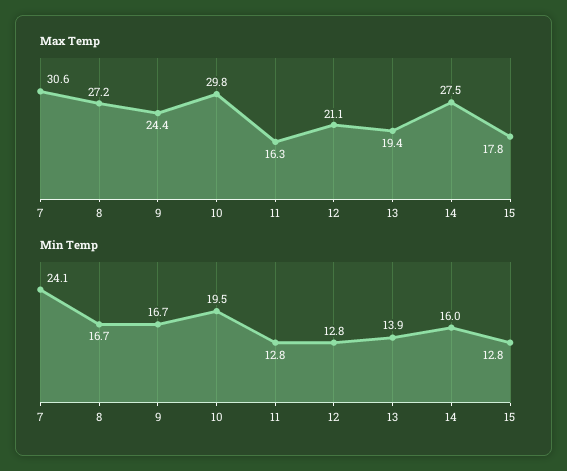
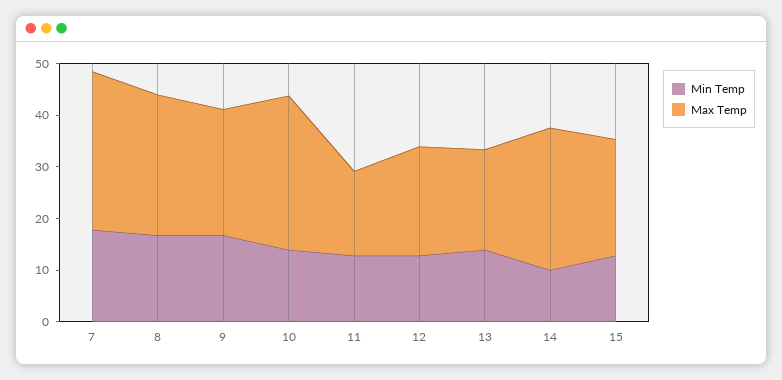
Max Temp, 15: 17.8 -> 22
Min Temp, 7: 24.1 -> 18
Min Temp, 10: 19.5 -> 14
Min Temp, 14: 16 -> 10

